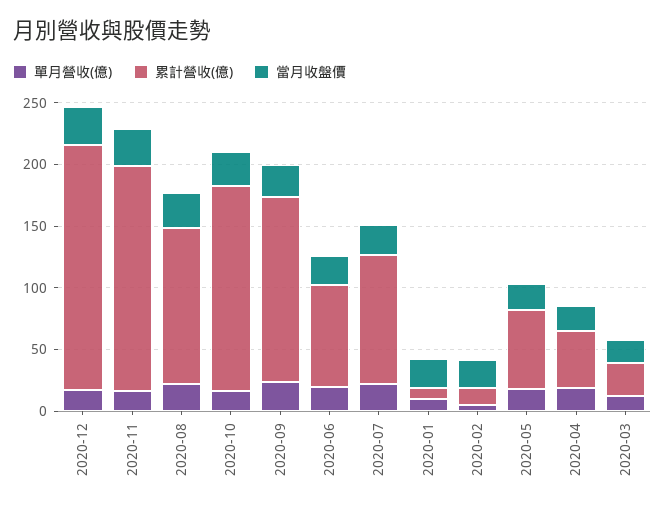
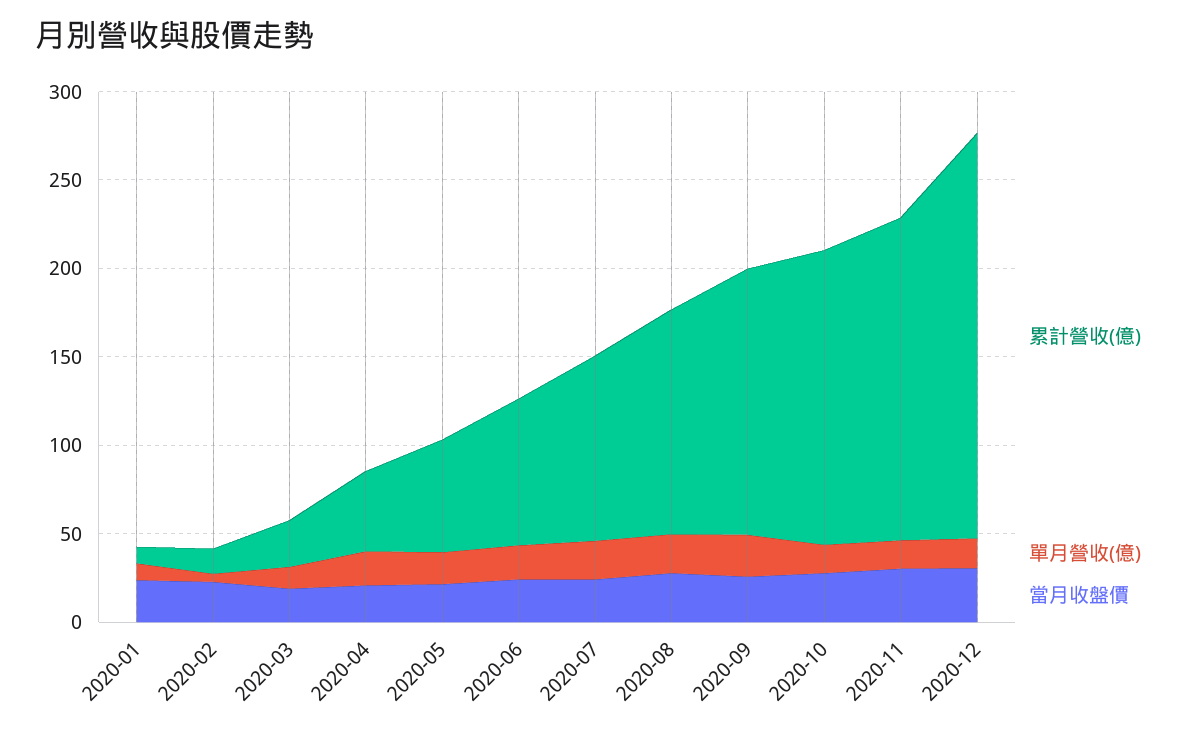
累計營收(億), 2020-12: 200 -> 230

